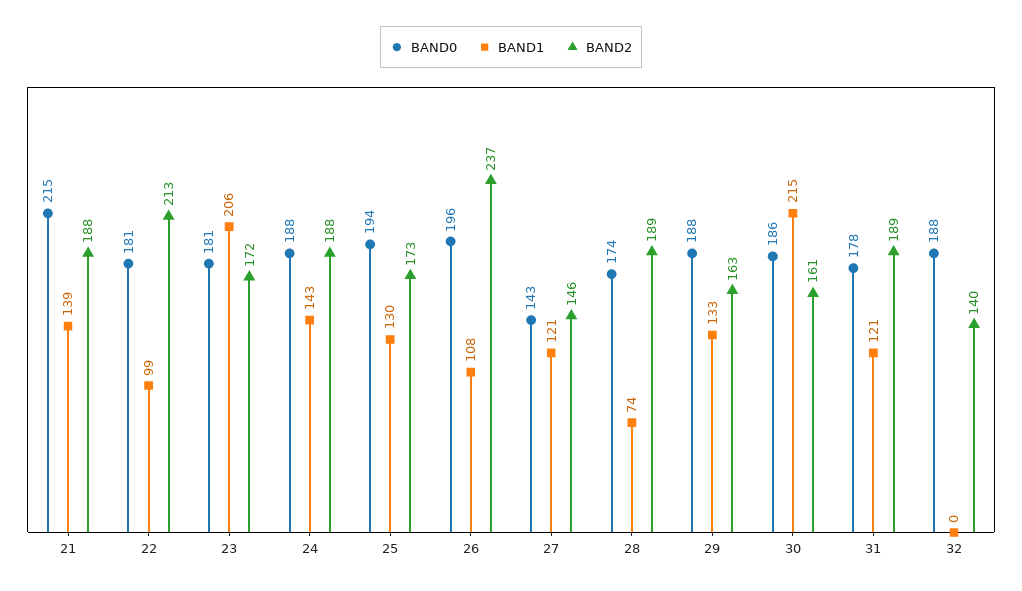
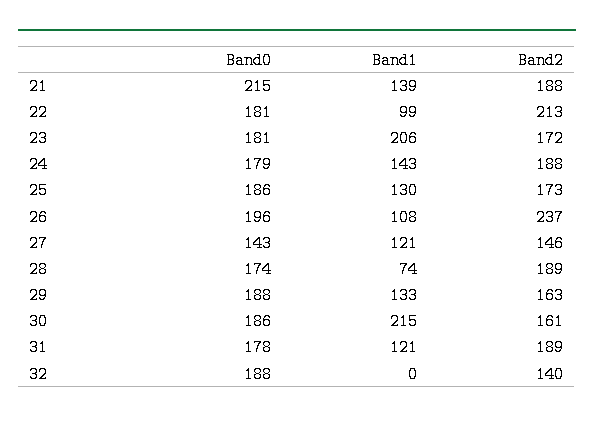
BAND0, 24: 188 -> 179
BAND0, 25: 194 -> 186

